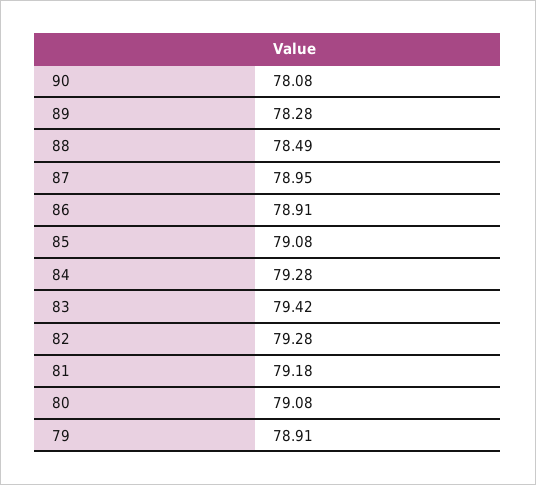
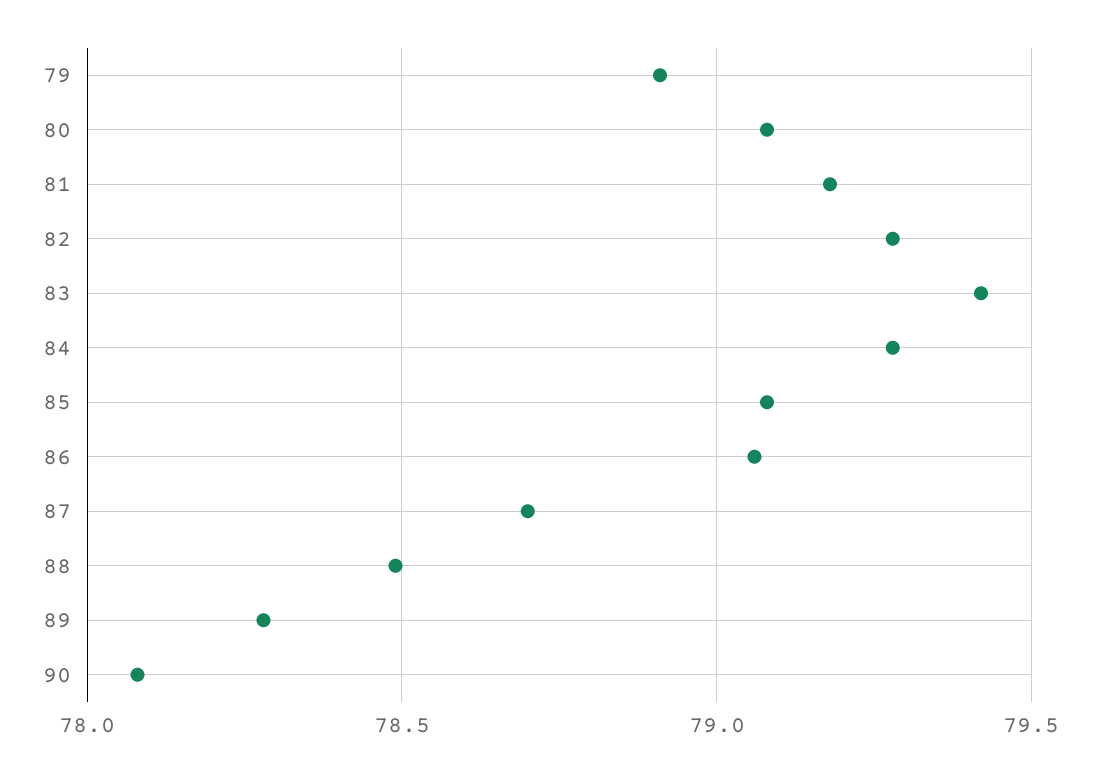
87: 78.95 -> 78.7
86: 78.91 -> 79.05

